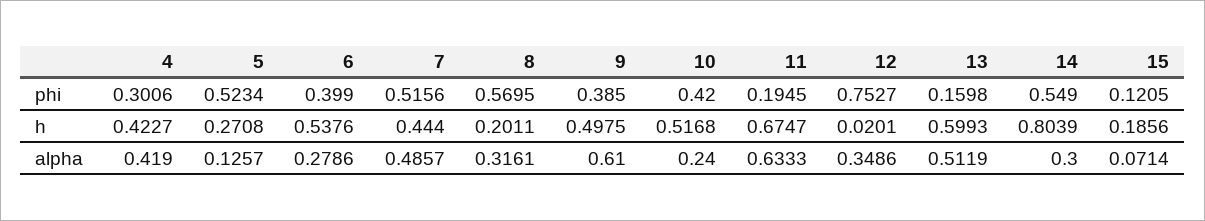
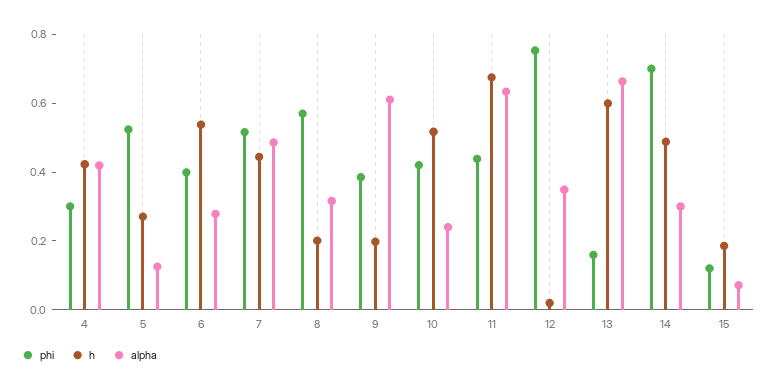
phi, 11: 0.1945 -> 0.45
phi, 14: 0.549 -> 0.7
h, 9: 0.4975 -> 0.2
h, 14: 0.8039 -> 0.5
alpha, 13: 0.5119 -> 0.65

